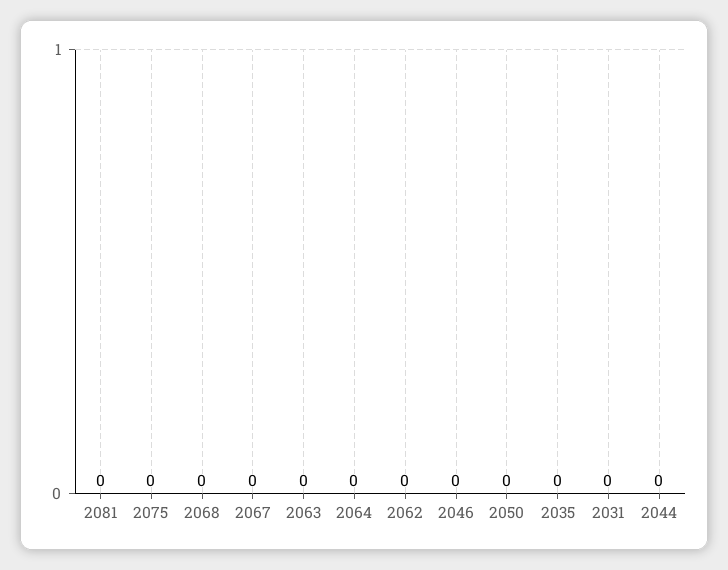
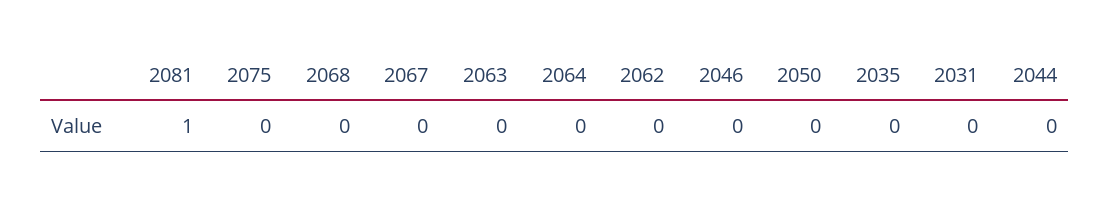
2081: 0 -> 1

